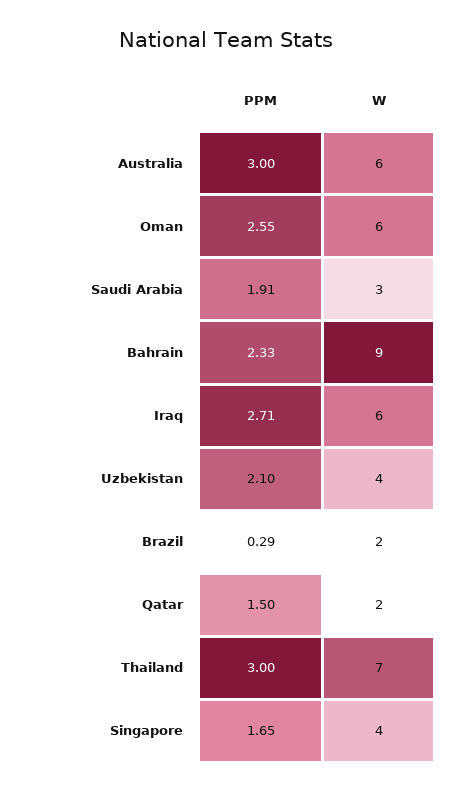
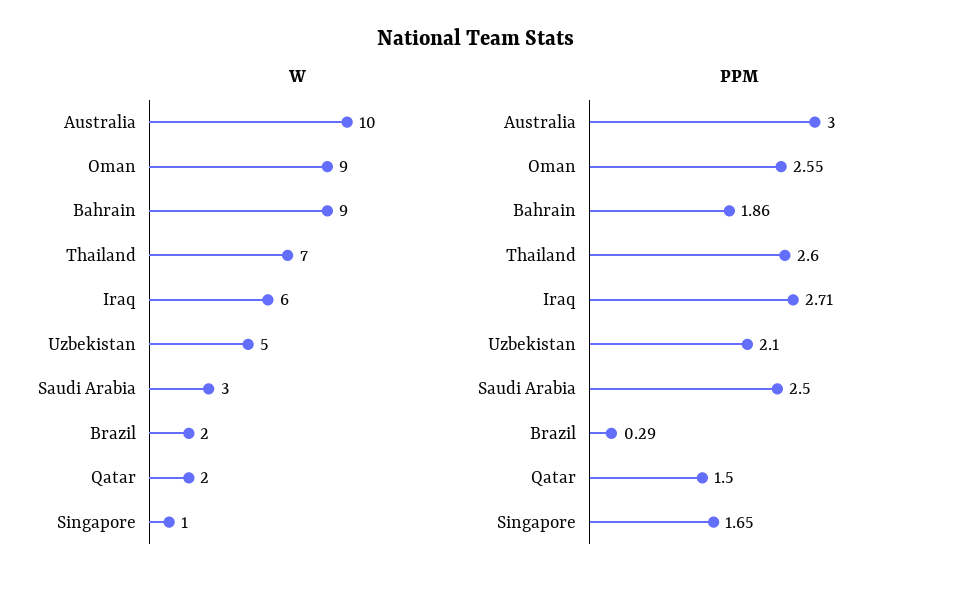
W, Australia: 6 -> 10
W, Oman: 6 -> 9
PPM, Saudi Arabia: 1.91 -> 2.5
PPM, Bahrain: 2.33 -> 1.86
W, Uzbekistan: 4 -> 5
PPM, Thailand: 3 -> 2.6
W, Singapore: 4 -> 1

